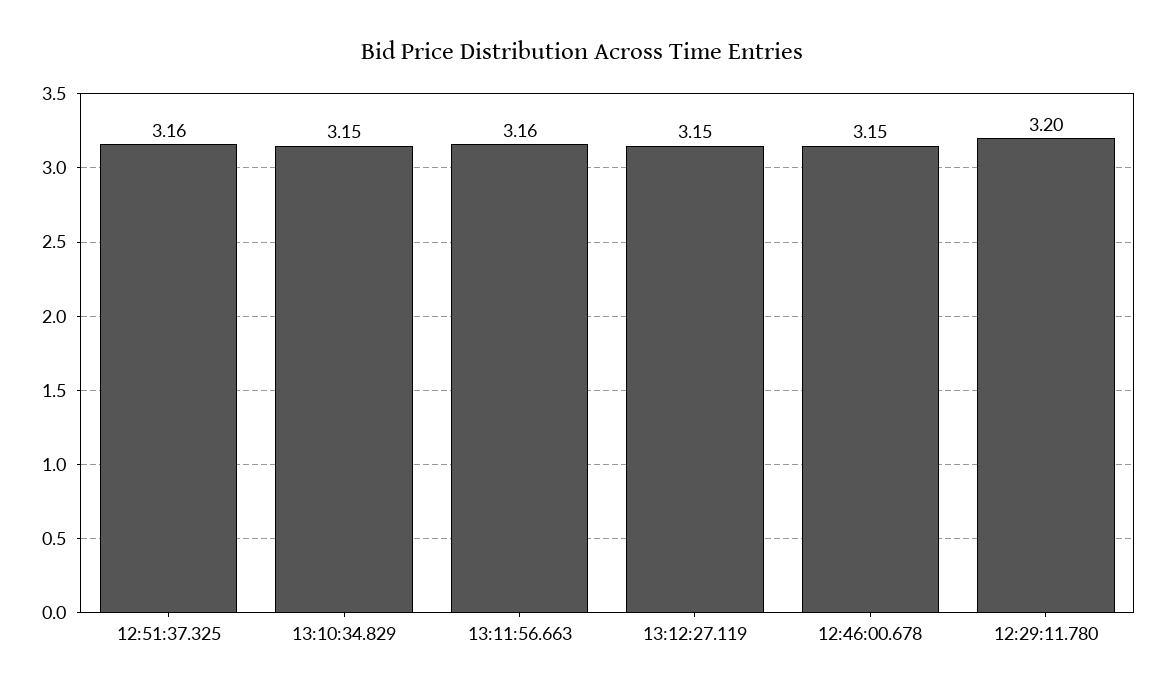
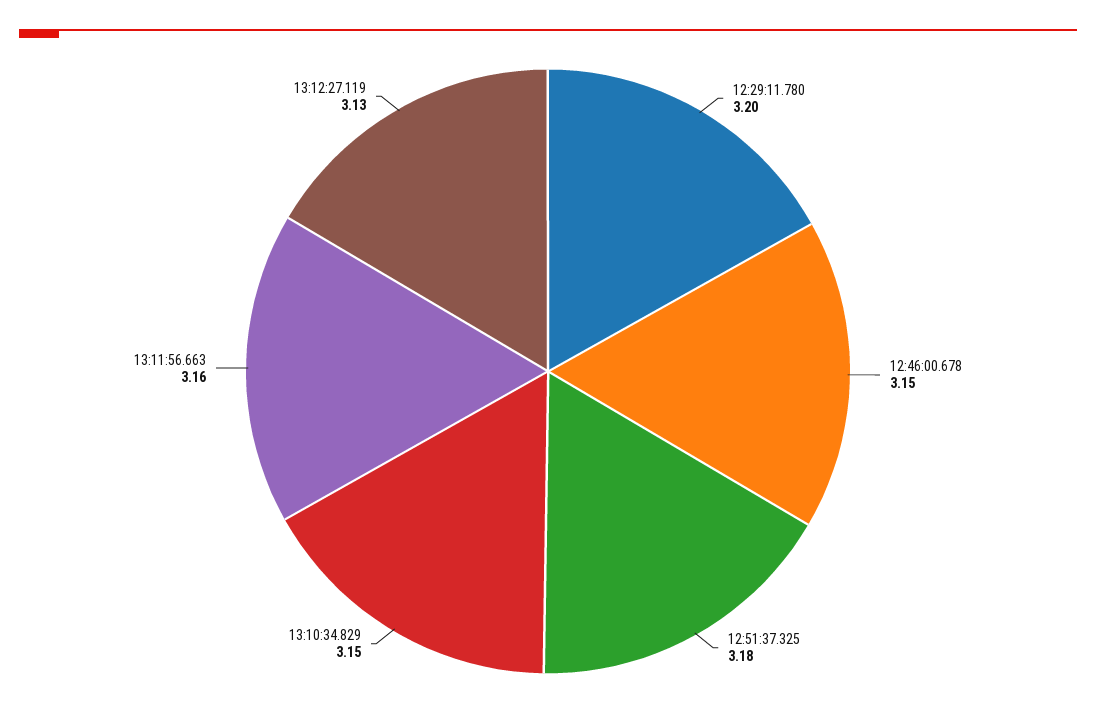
12:51:37.325: 3.16 -> 3.18
13:12:27.119: 3.15 -> 3.13

